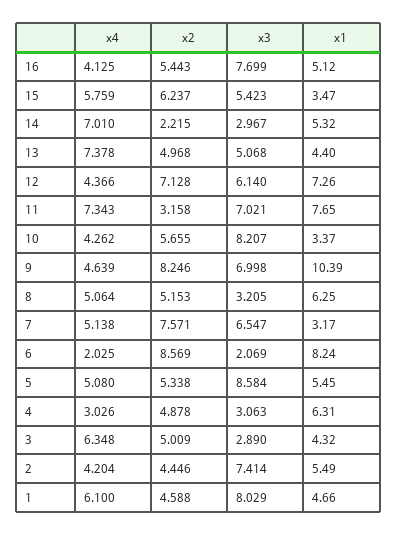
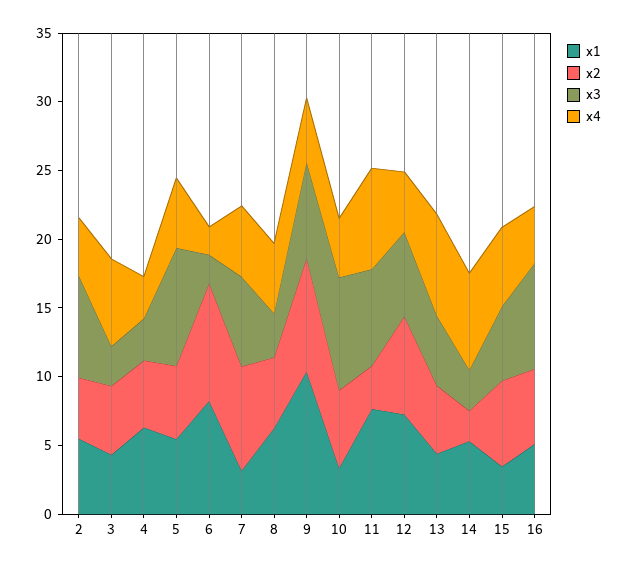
x4, 1: 6.1 -> none
x2, 1: 4.588 -> none
x3, 1: 8.029 -> none
x1, 1: 4.66 -> none

